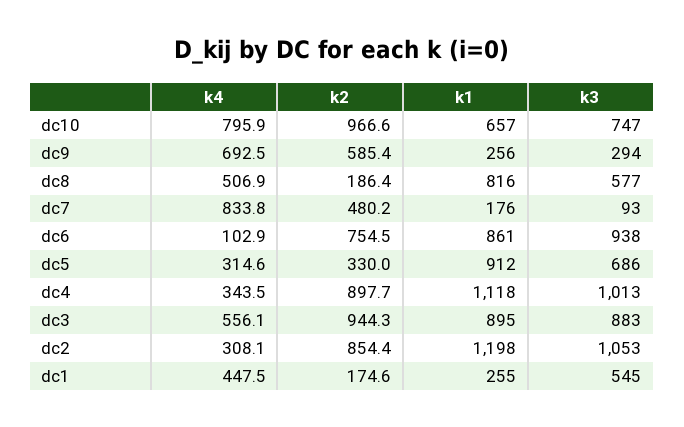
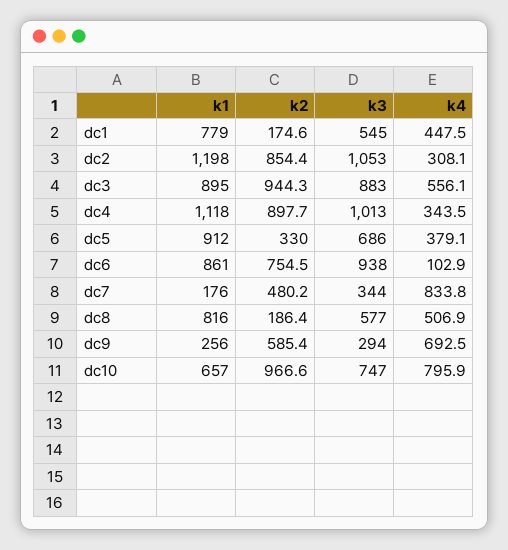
k3, dc7: 93 -> 344
k4, dc5: 314.6 -> 379.1
k1, dc1: 255 -> 779

